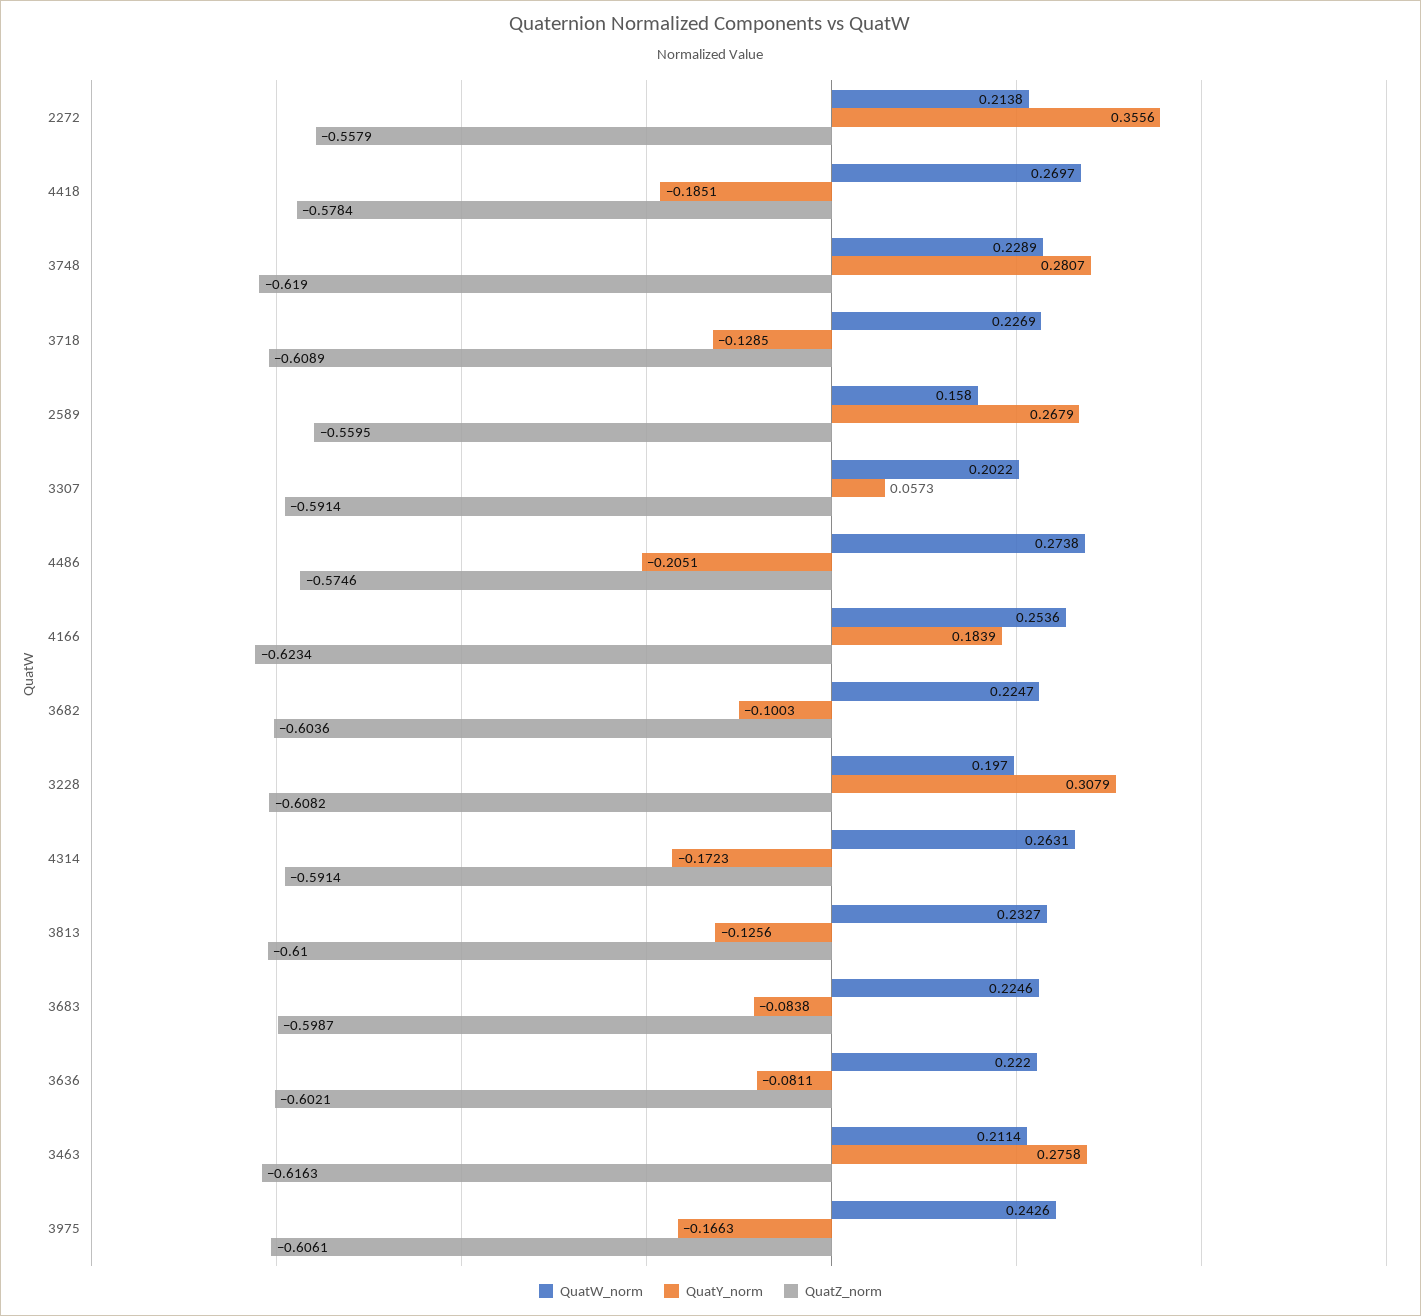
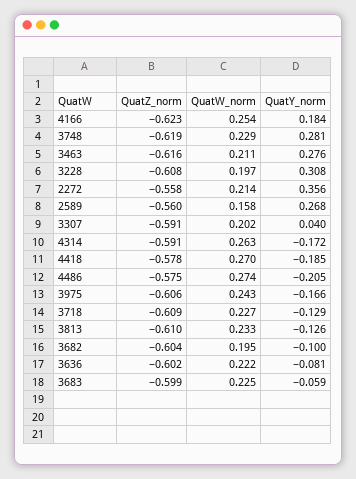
QuatY_norm, 3307: 0.0573 -> 0.04
QuatW_norm, 3682: 0.2247 -> 0.195
QuatY_norm, 3683: -0.0838 -> -0.059

